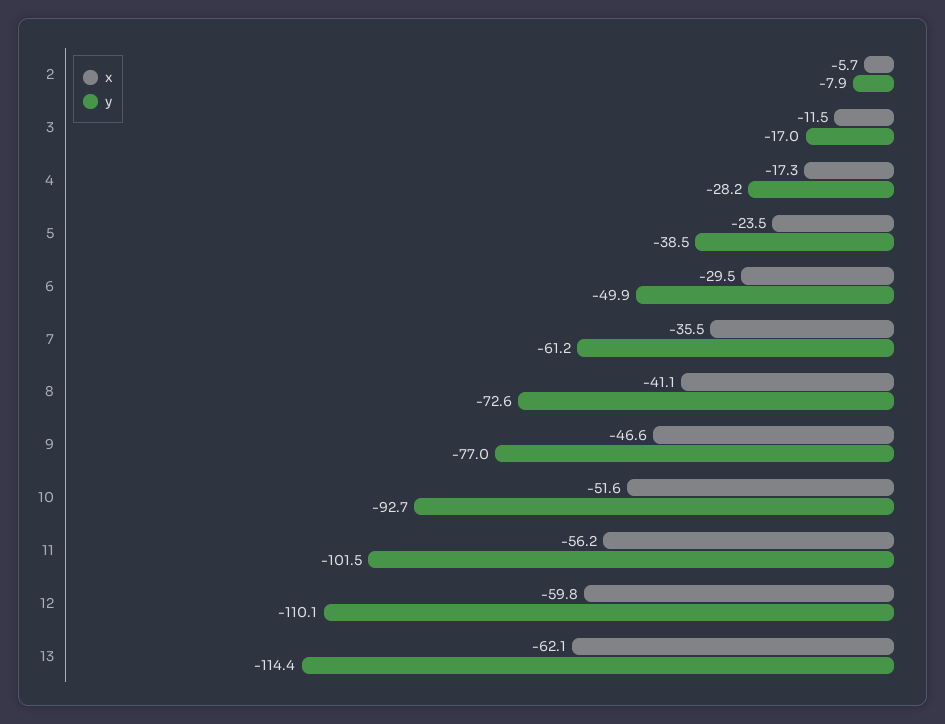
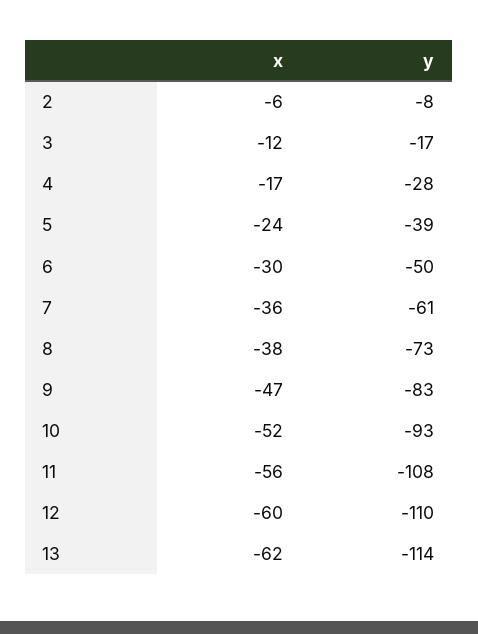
x, 8: -41.1 -> -38
y, 9: -77 -> -83
y, 11: -101.5 -> -108

